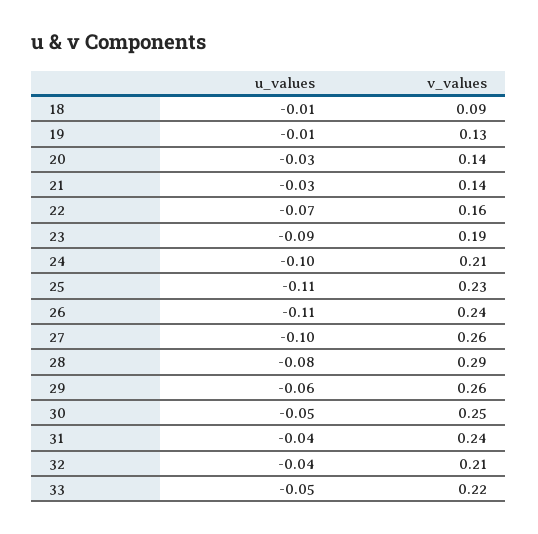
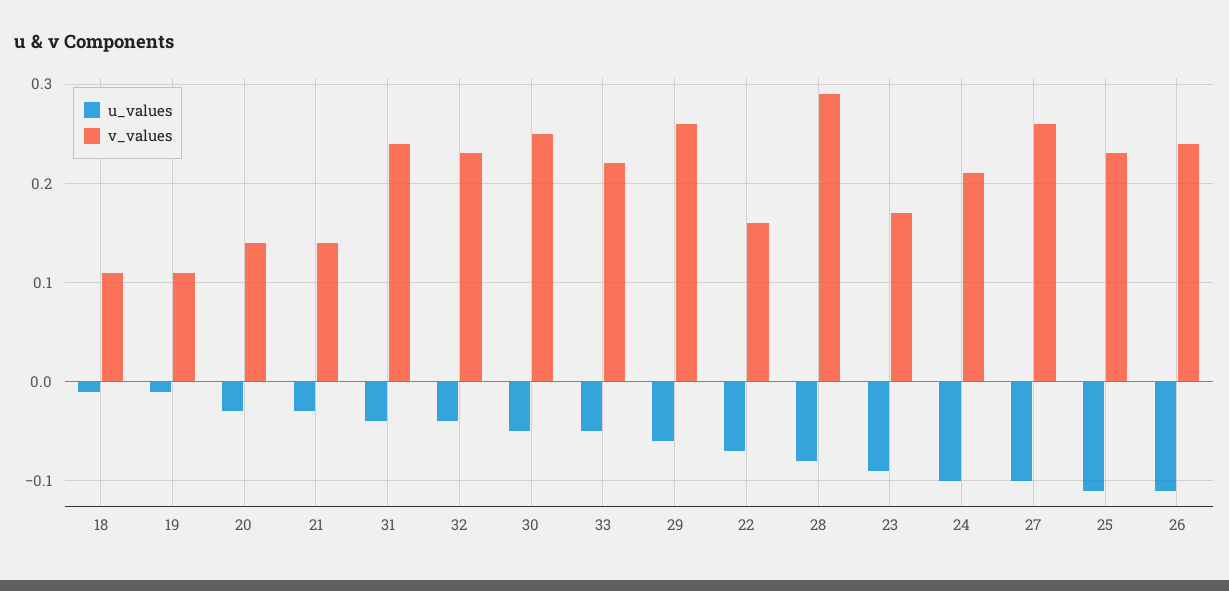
v_values, 18: 0.09 -> 0.11
v_values, 19: 0.13 -> 0.11
v_values, 23: 0.19 -> 0.17
v_values, 32: 0.21 -> 0.23

